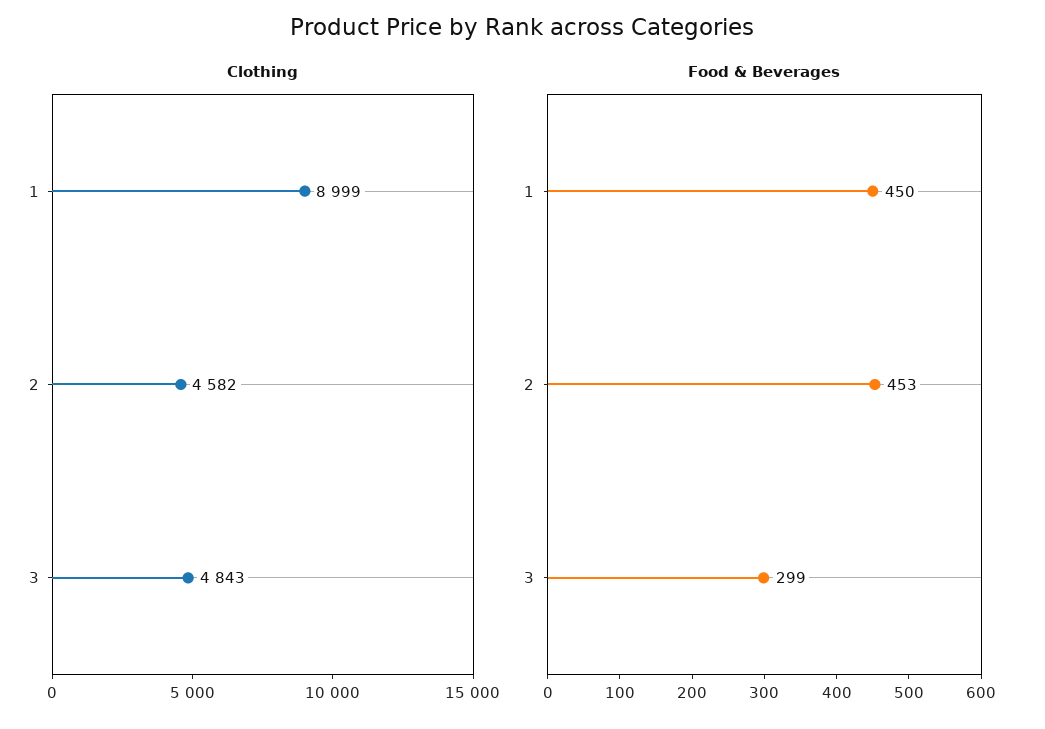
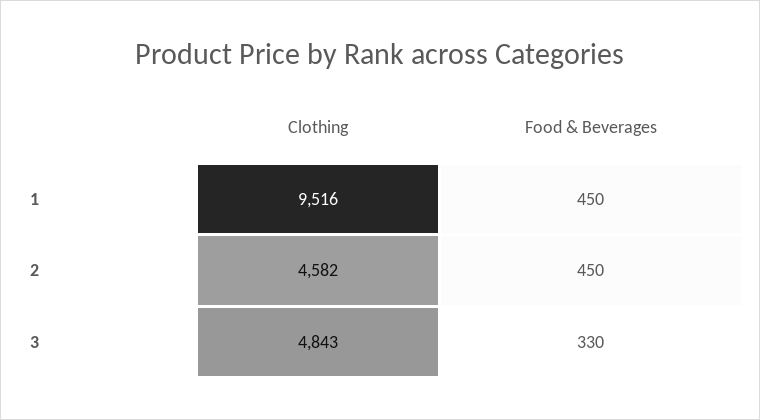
Clothing, 1: 8999 -> 9516
Food & Beverages, 2: 453 -> 450
Food & Beverages, 3: 299 -> 330

